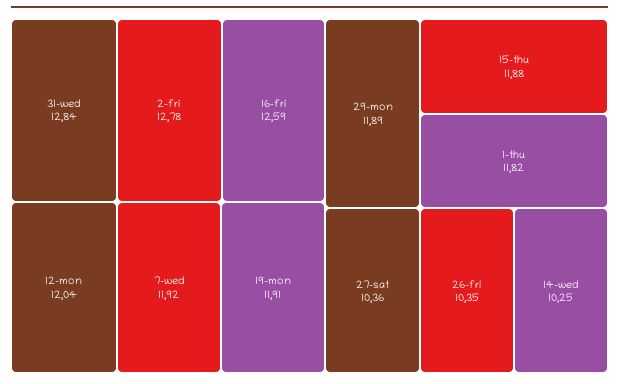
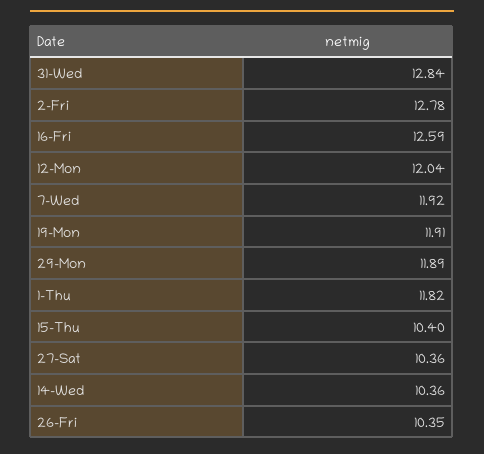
15-thu: 11.88 -> 10.4
14-wed: 10.25 -> 10.36

